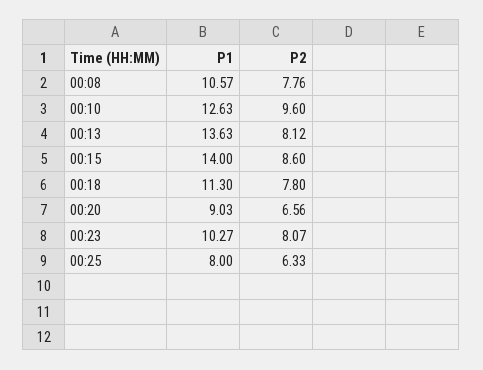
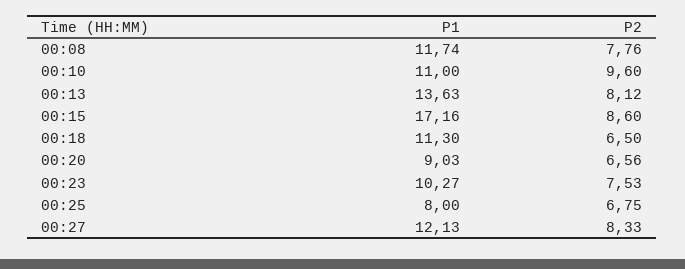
P1, 00:08: 10.57 -> 11.74
P1, 00:10: 12.63 -> 11
P1, 00:15: 14 -> 17.16
P2, 00:18: 7.8 -> 6.5
P2, 00:23: 8.07 -> 7.53
P2, 00:25: 6.33 -> 6.75
P1, 00:27: none -> 12.13
P2, 00:27: none -> 8.33

